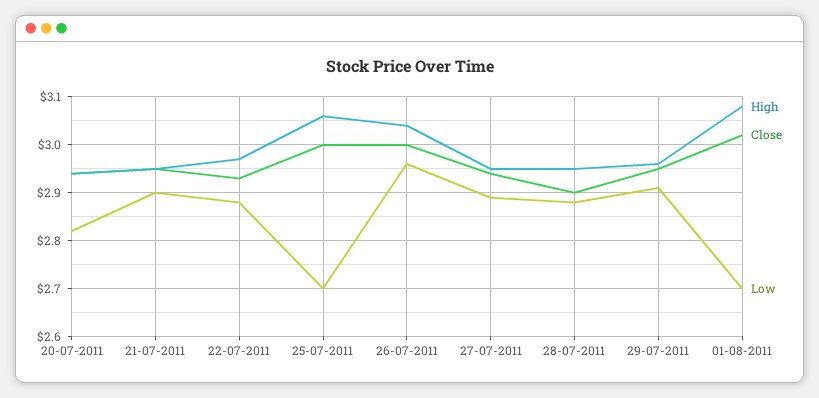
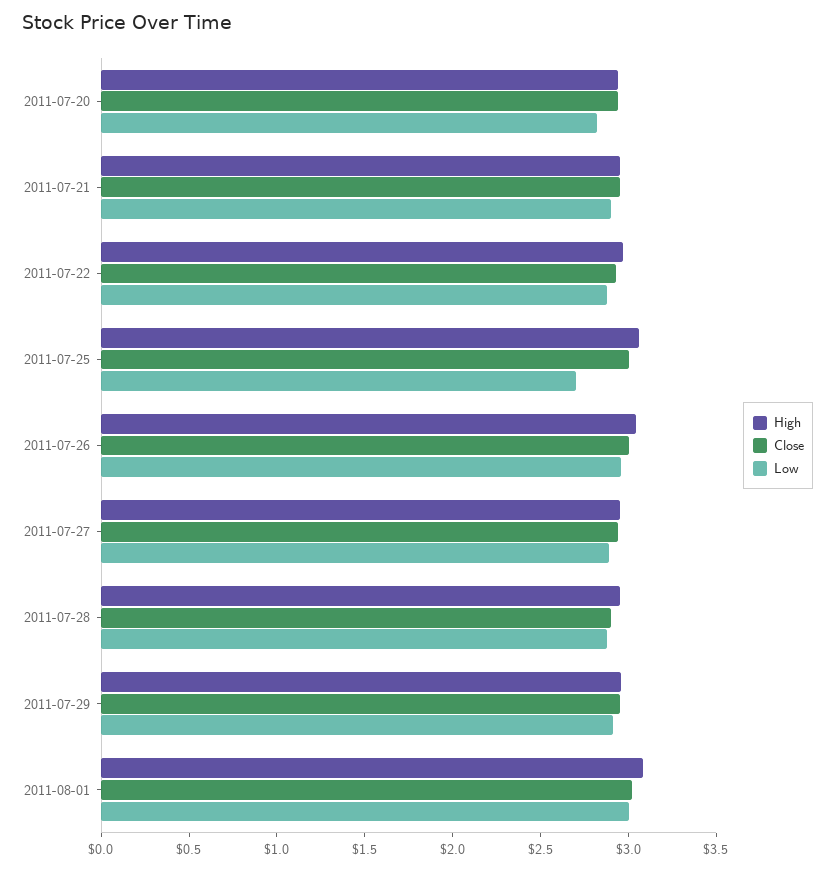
Low, 01-08-2011: 2.7 -> 3

